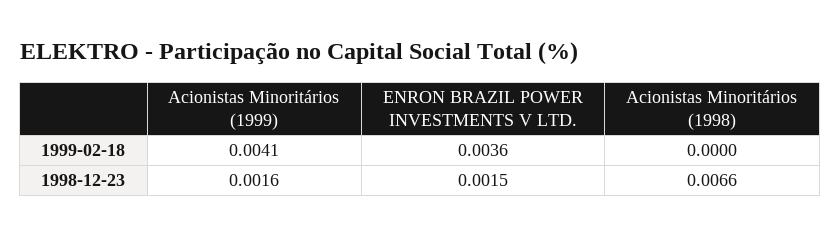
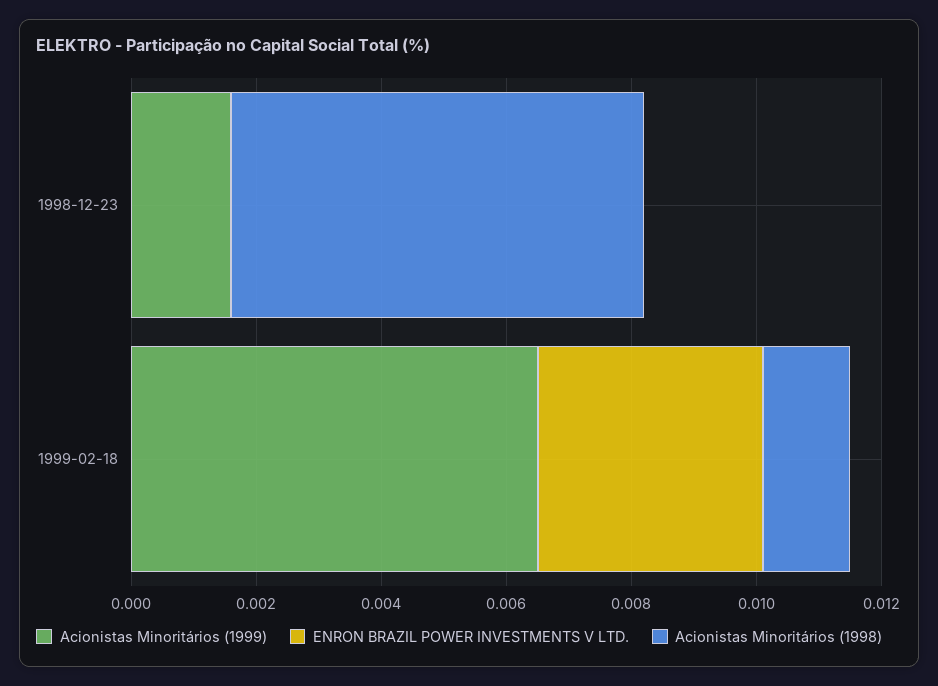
Acionistas Minoritários (1999), 1999-02-18: 0.0041 -> 0.0065
Acionistas Minoritários (1998), 1999-02-18: 0 -> 0.0015
ENRON BRAZIL POWER INVESTMENTS V LTD., 1998-12-23: 0.0015 -> 0

